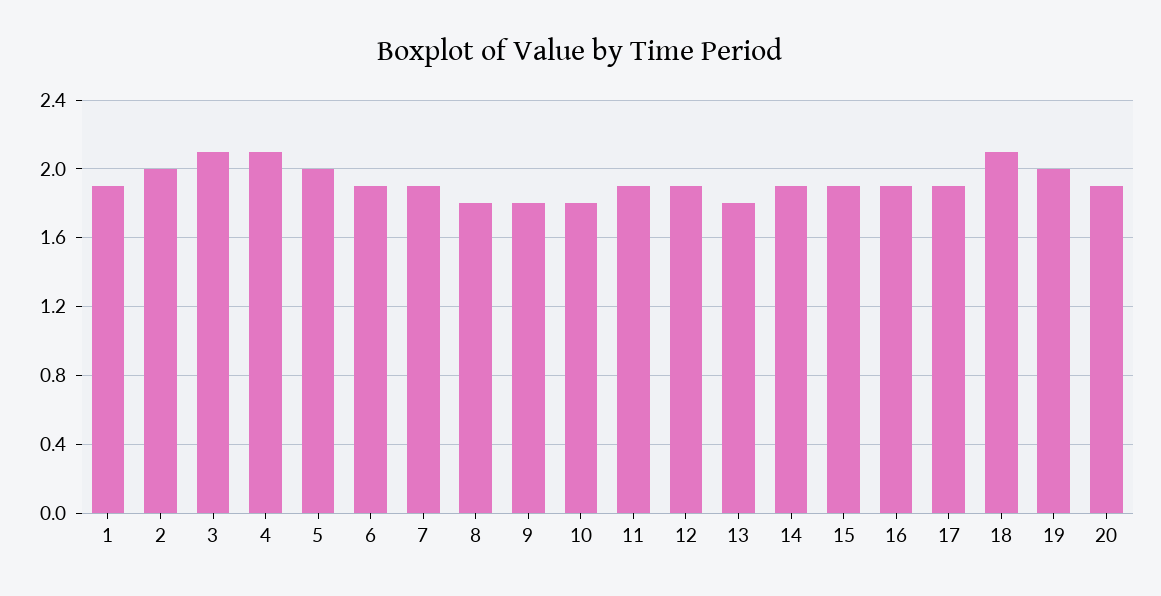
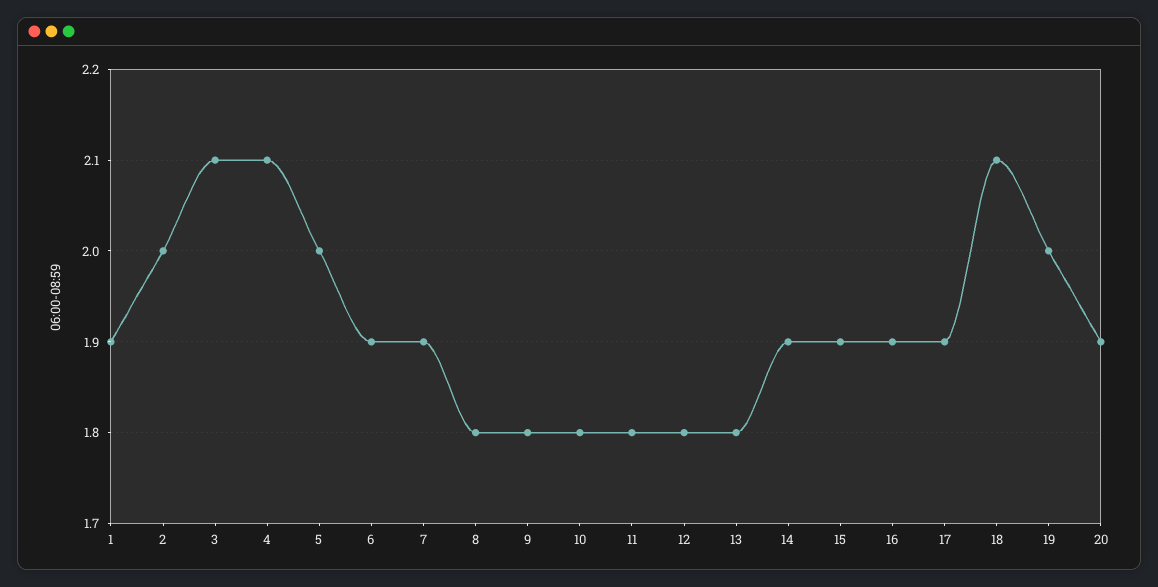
11: 1.9 -> 1.8
12: 1.9 -> 1.8

